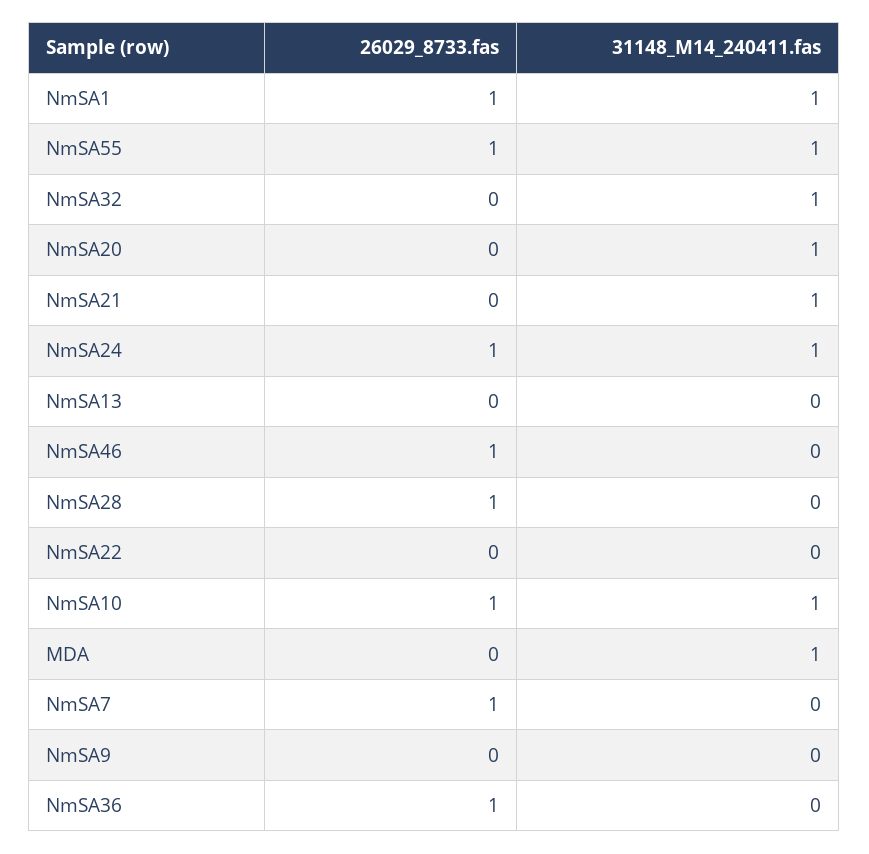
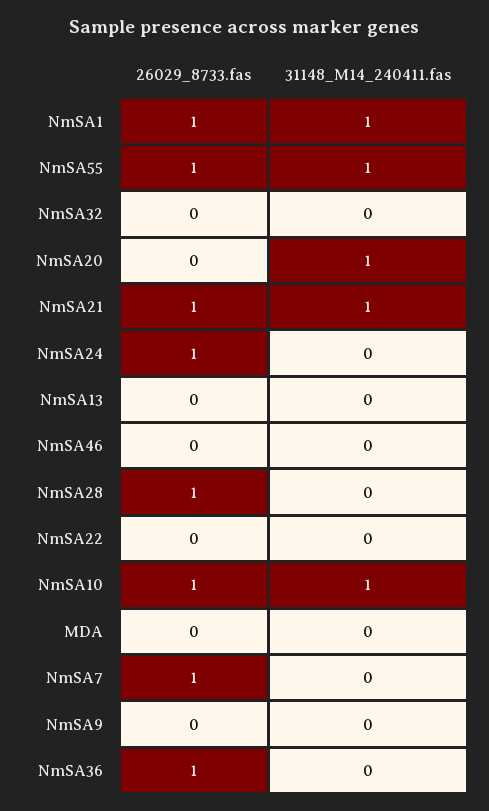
31148_M14_240411.fas, NmSA32: 1 -> 0
26029_8733.fas, NmSA21: 0 -> 1
31148_M14_240411.fas, NmSA24: 1 -> 0
26029_8733.fas, NmSA46: 1 -> 0
31148_M14_240411.fas, MDA: 1 -> 0

